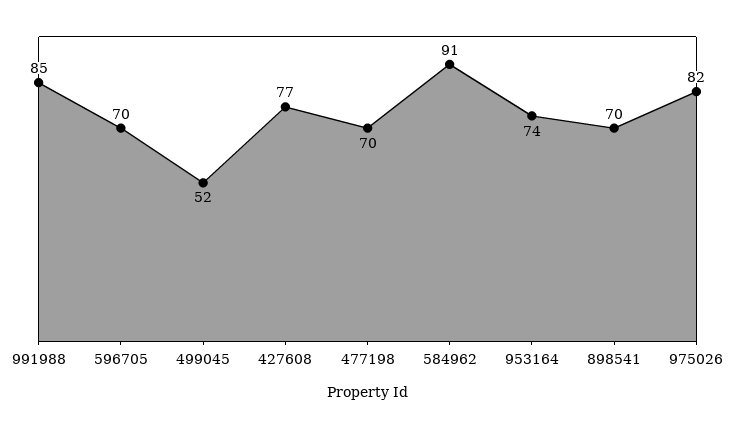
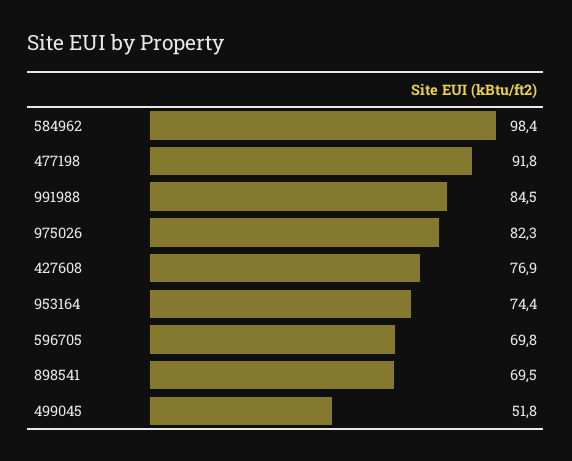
477198: 70 -> 91.8
584962: 91 -> 98.4

